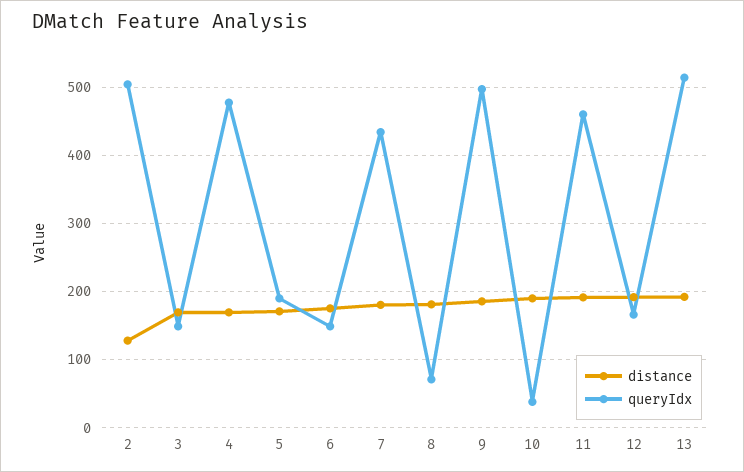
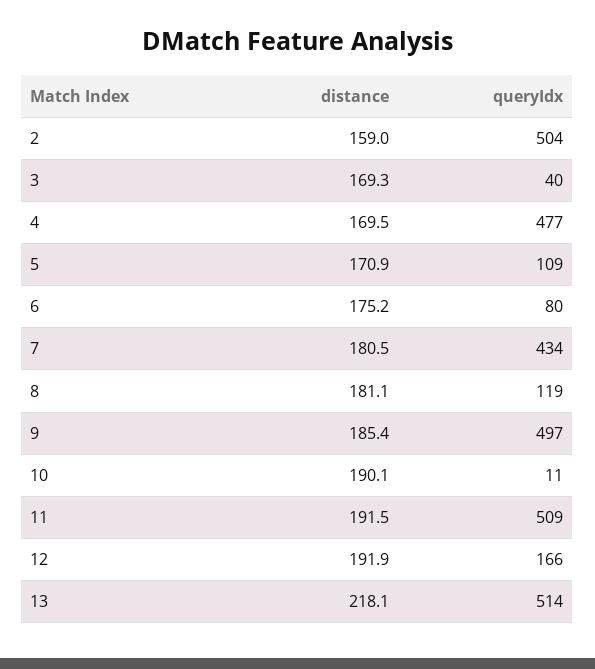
distance, 2: 130 -> 159
queryIdx, 3: 150 -> 40
queryIdx, 5: 190 -> 109
queryIdx, 6: 150 -> 80
queryIdx, 8: 70 -> 119
queryIdx, 10: 40 -> 11
queryIdx, 11: 460 -> 509
distance, 13: 190 -> 218.1

